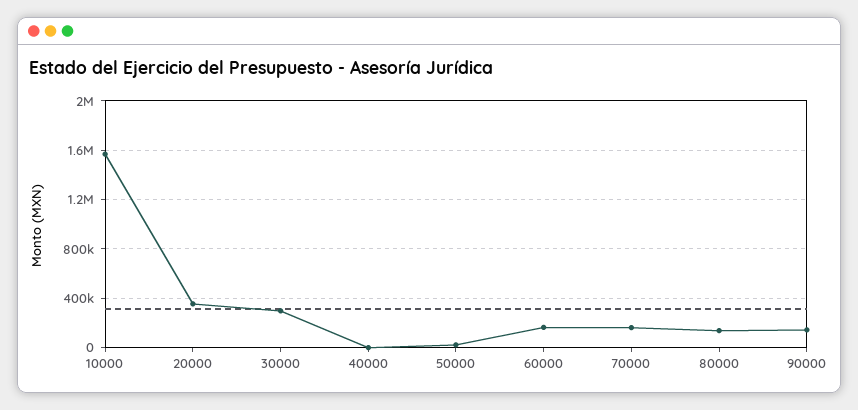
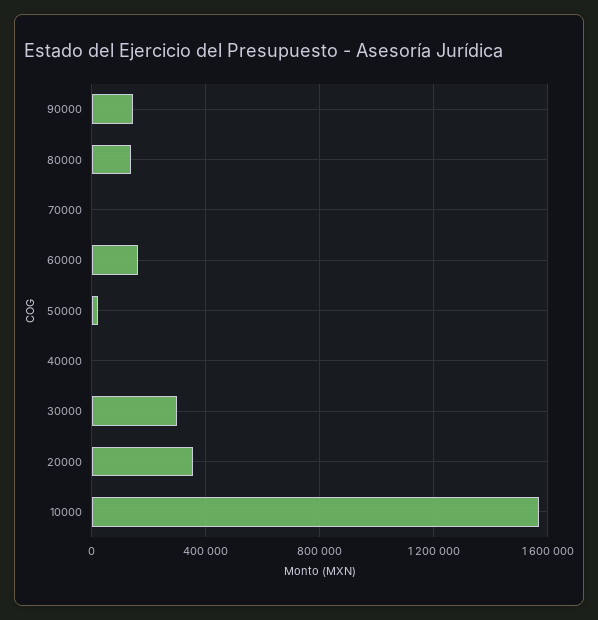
70000: 150000 -> 0

